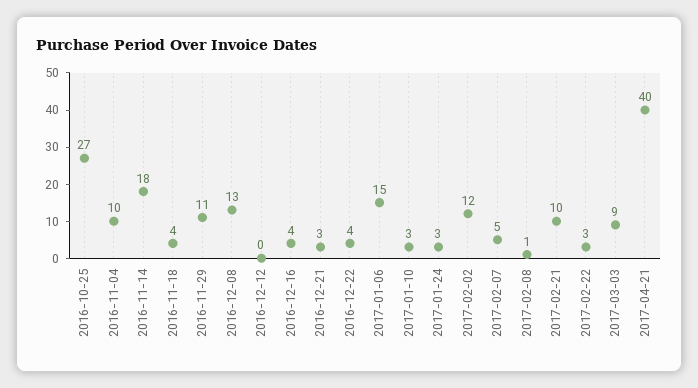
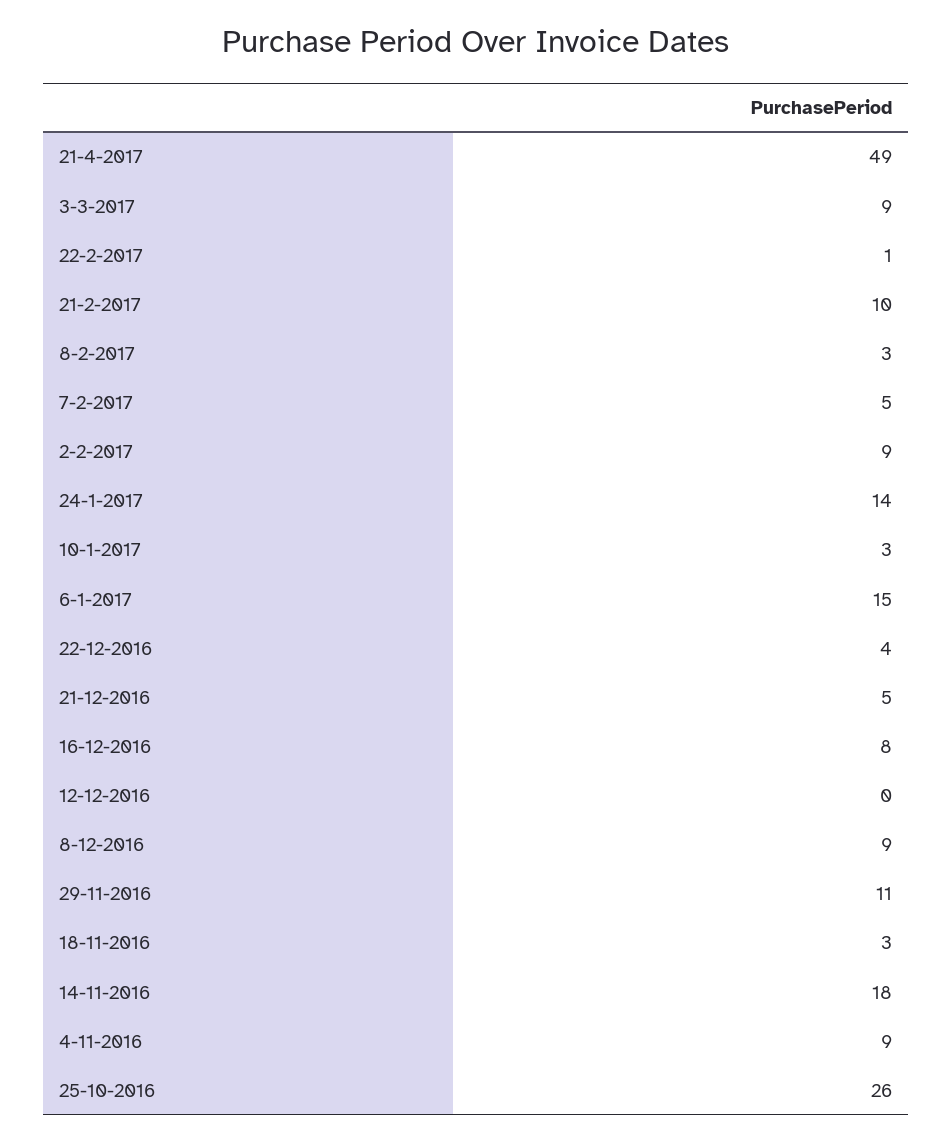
2016-10-25: 27 -> 26
2016-11-04: 10 -> 9
2016-11-18: 4 -> 3
2016-12-08: 13 -> 9
2016-12-16: 4 -> 8
2016-12-21: 3 -> 5
2017-01-24: 3 -> 14
2017-02-02: 12 -> 9
2017-02-08: 1 -> 3
2017-02-22: 3 -> 1
2017-04-21: 40 -> 49

